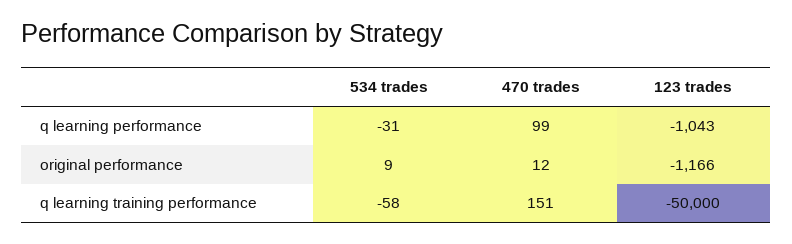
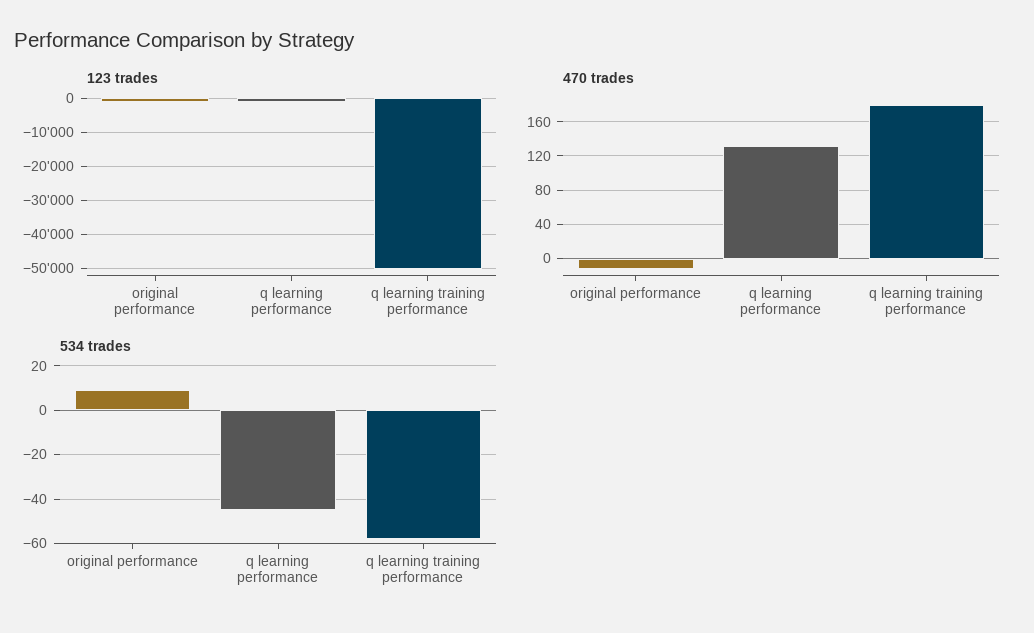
534 trades, q learning performance: -31 -> -45
470 trades, q learning performance: 99 -> 130
470 trades, original performance: 12 -> -10
470 trades, q learning training performance: 151 -> 180

